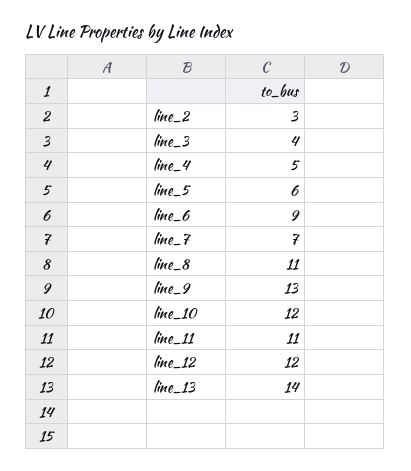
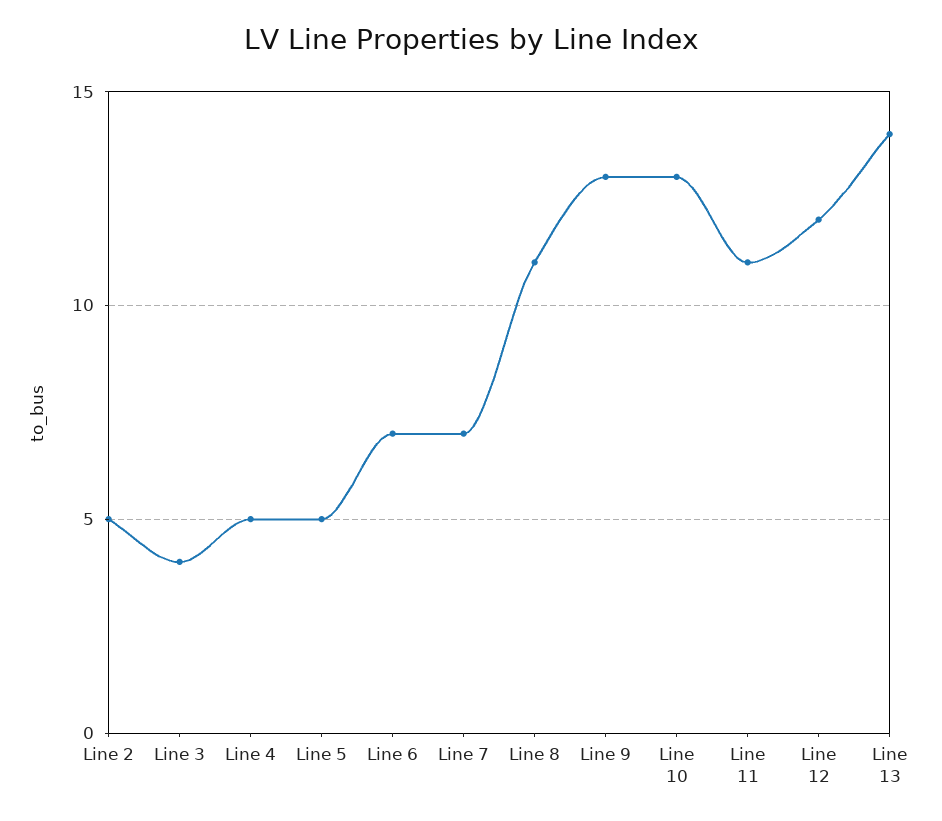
line_2: 3 -> 5
line_5: 6 -> 5
line_6: 9 -> 7
line_10: 12 -> 13

